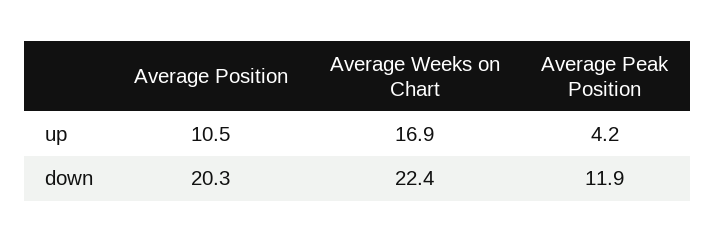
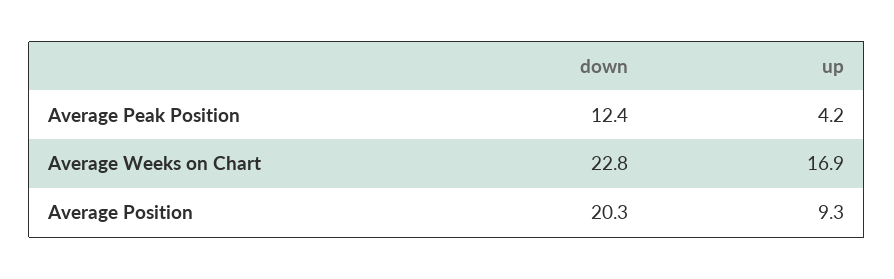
Average Position, up: 10.5 -> 9.3
Average Weeks on Chart, down: 22.4 -> 22.8
Average Peak Position, down: 11.9 -> 12.4

